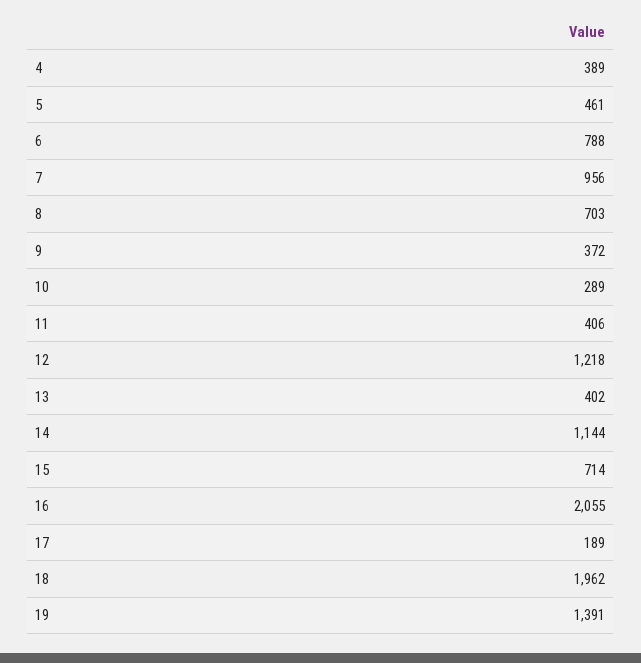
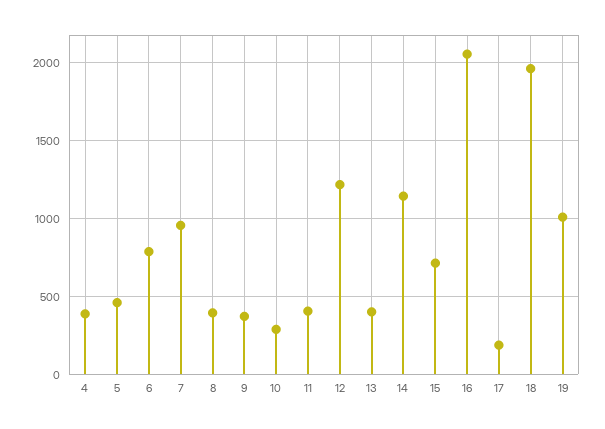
8: 703 -> 400
19: 1391 -> 1000

